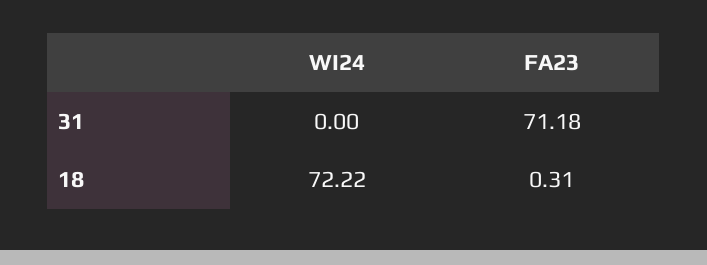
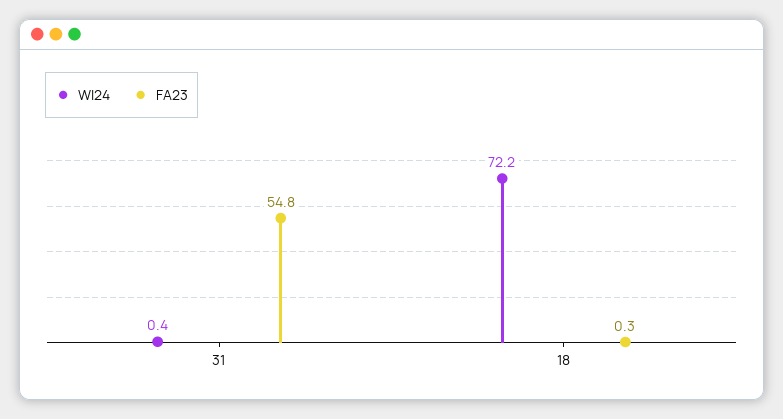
WI24, 31: 0 -> 0.4
FA23, 31: 71.18 -> 54.8

